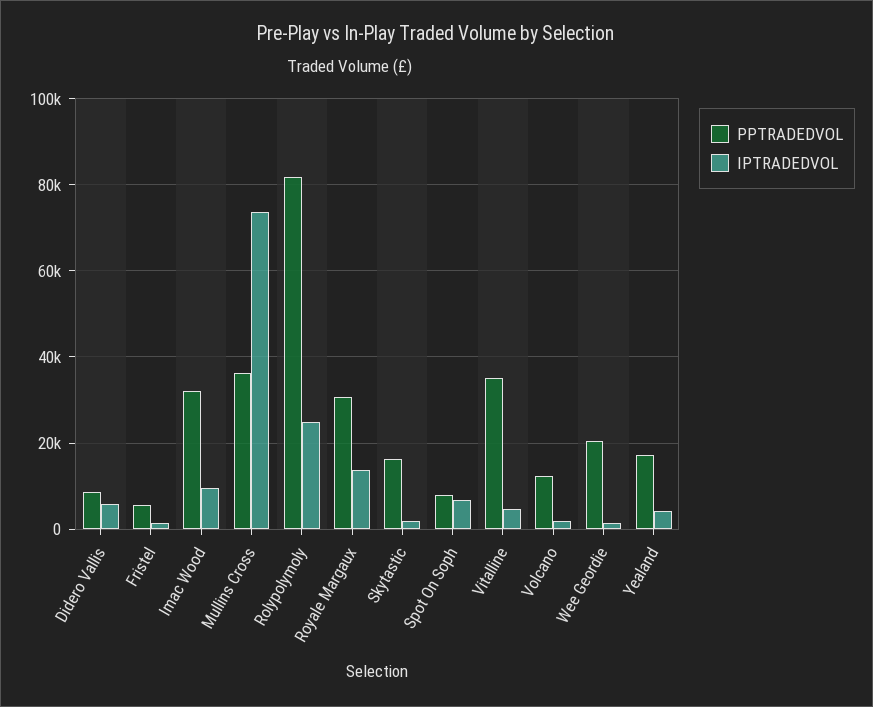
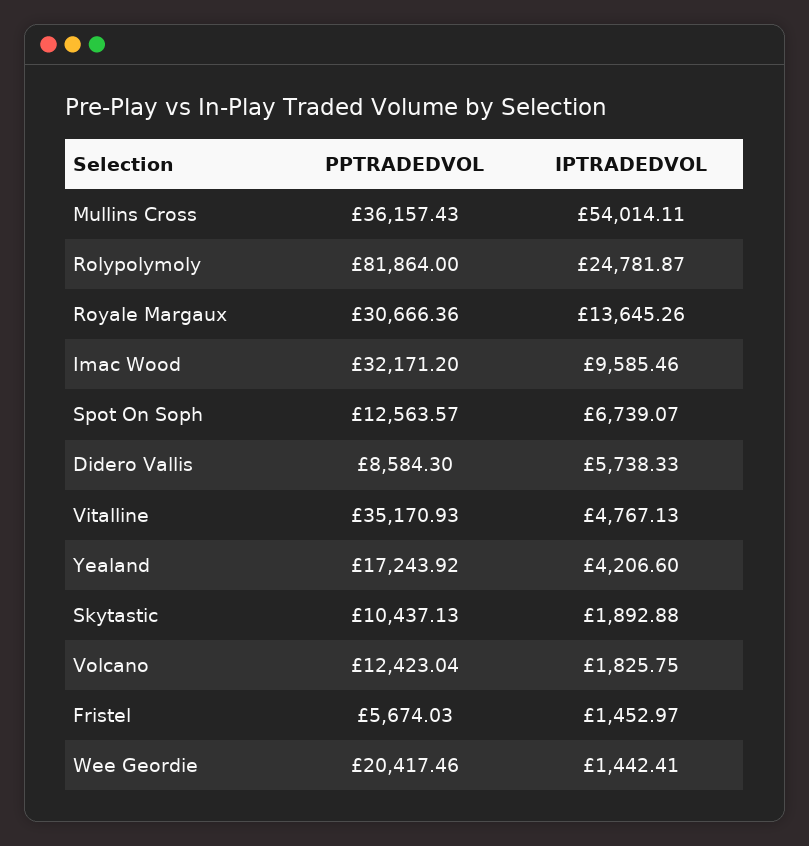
IPTRADEDVOL, Mullins Cross: 74000 -> 54014.11
PPTRADEDVOL, Skytastic: 16000 -> 10437.13
PPTRADEDVOL, Spot On Soph: 8000 -> 12563.57

